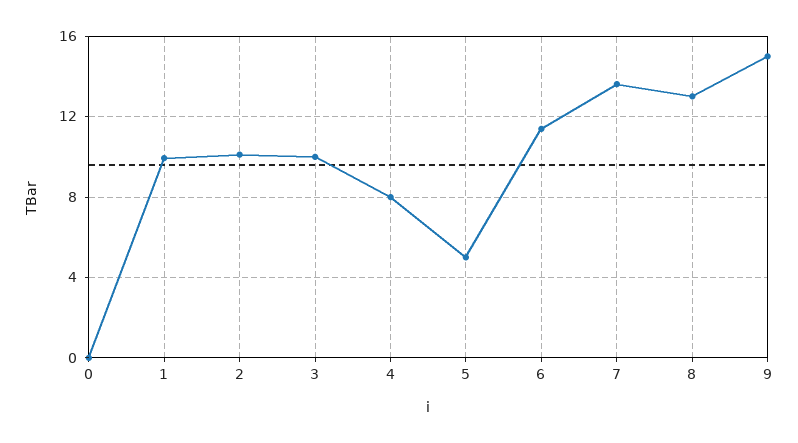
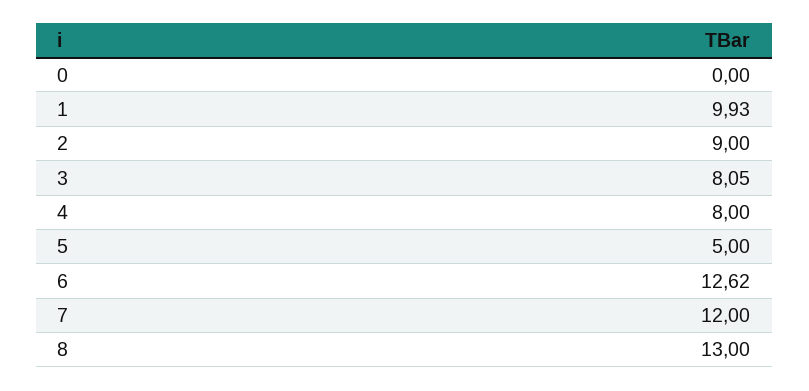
2: 10 -> 9
3: 10 -> 8.05
6: 11.5 -> 12.62
7: 13.5 -> 12
9: 15 -> none

